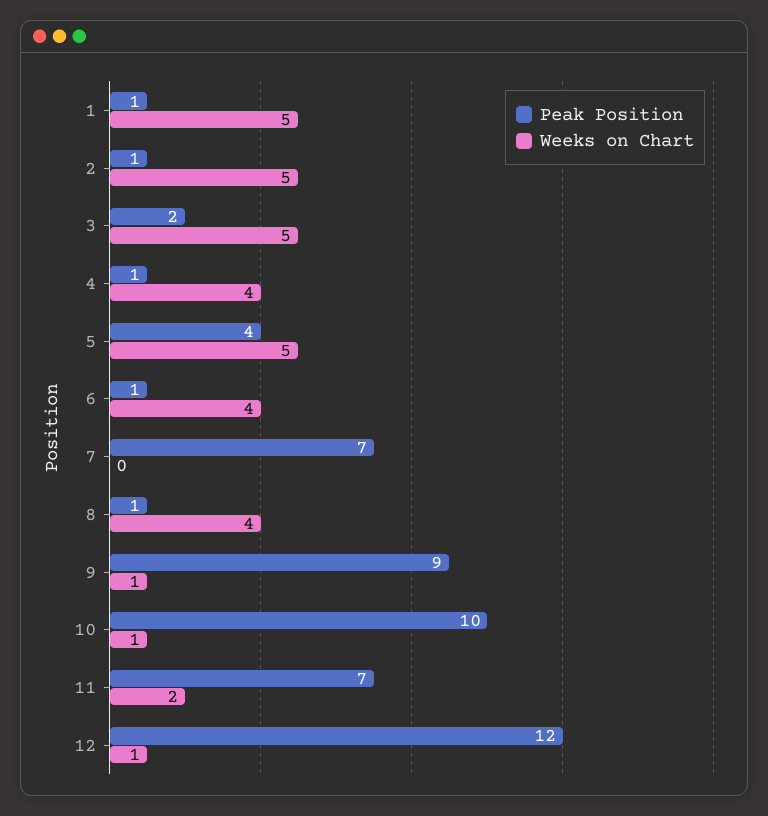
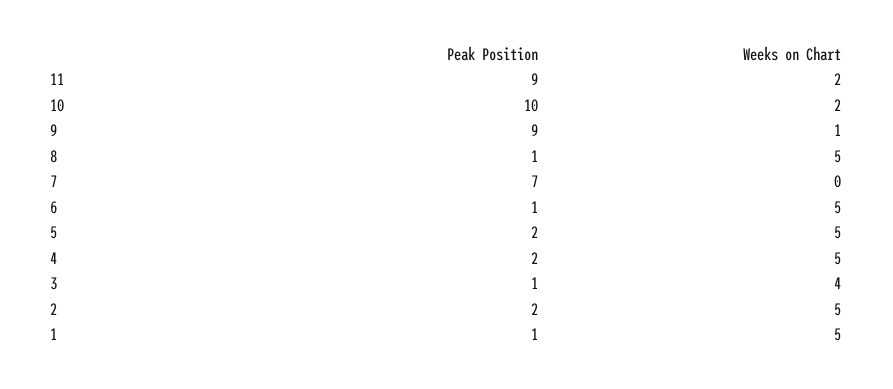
Peak Position, 2: 1 -> 2
Peak Position, 3: 2 -> 1
Weeks on Chart, 3: 5 -> 4
Peak Position, 4: 1 -> 2
Weeks on Chart, 4: 4 -> 5
Peak Position, 5: 4 -> 2
Weeks on Chart, 6: 4 -> 5
Weeks on Chart, 8: 4 -> 5
Weeks on Chart, 10: 1 -> 2
Peak Position, 11: 7 -> 9
Peak Position, 12: 12 -> none
Weeks on Chart, 12: 1 -> none

